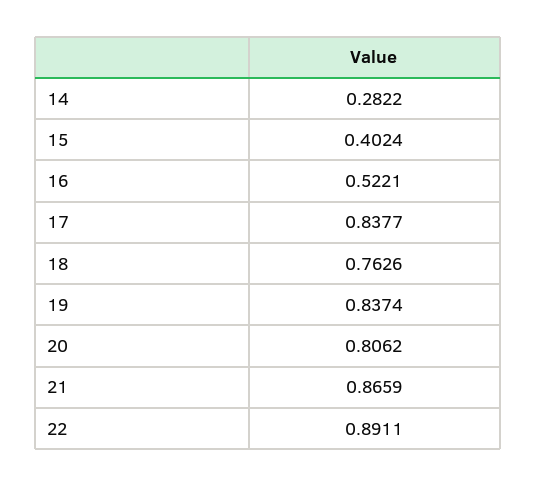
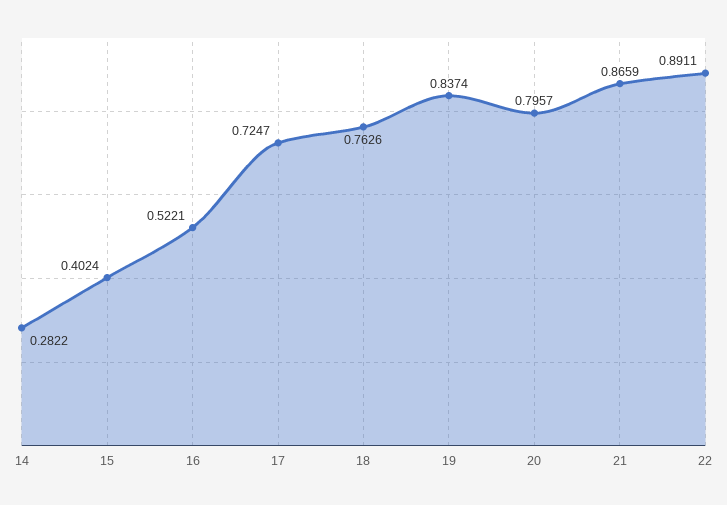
17: 0.8377 -> 0.7247
20: 0.8062 -> 0.7957

